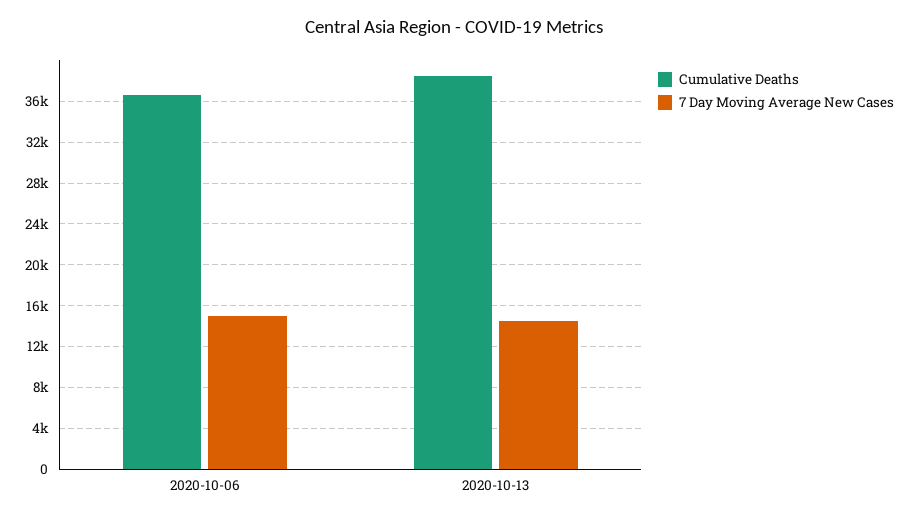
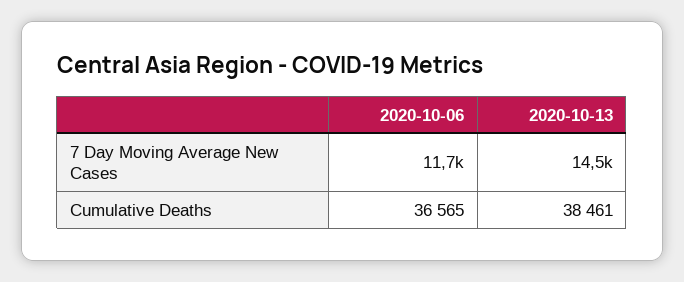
7 Day Moving Average New Cases, 2020-10-06: 15000 -> 11700

